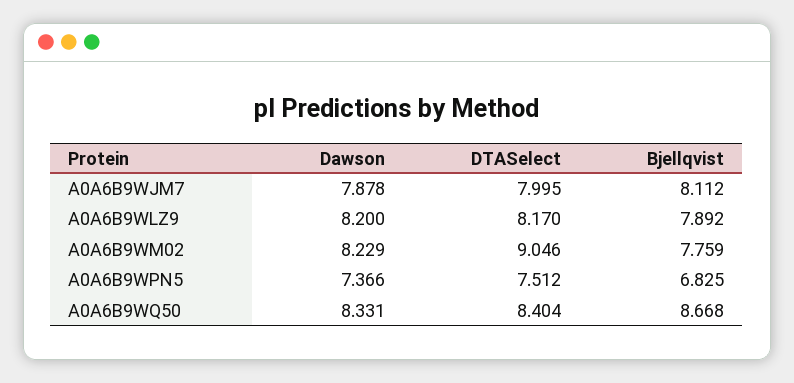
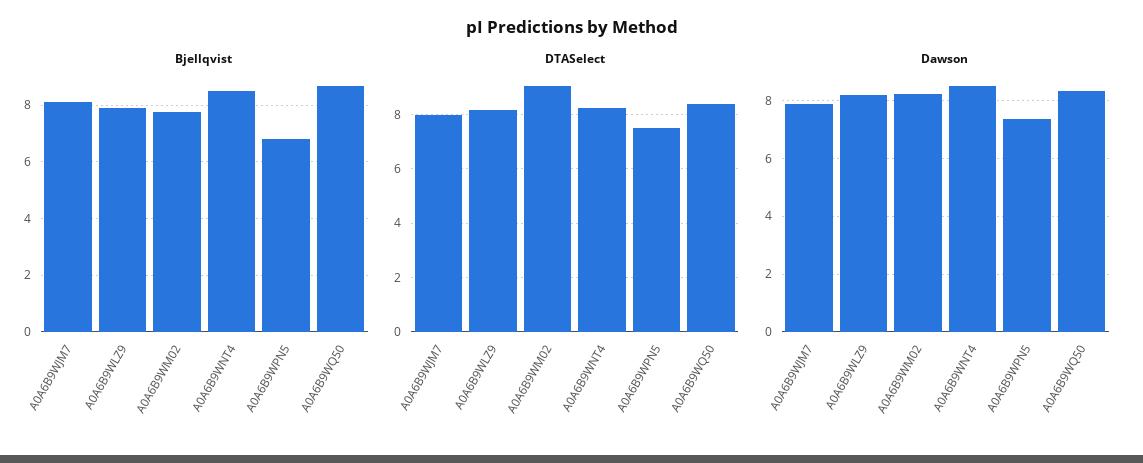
Bjellqvist, A0A6B9WNT4: none -> 8.5
DTASelect, A0A6B9WNT4: none -> 8.25
Dawson, A0A6B9WNT4: none -> 8.5

